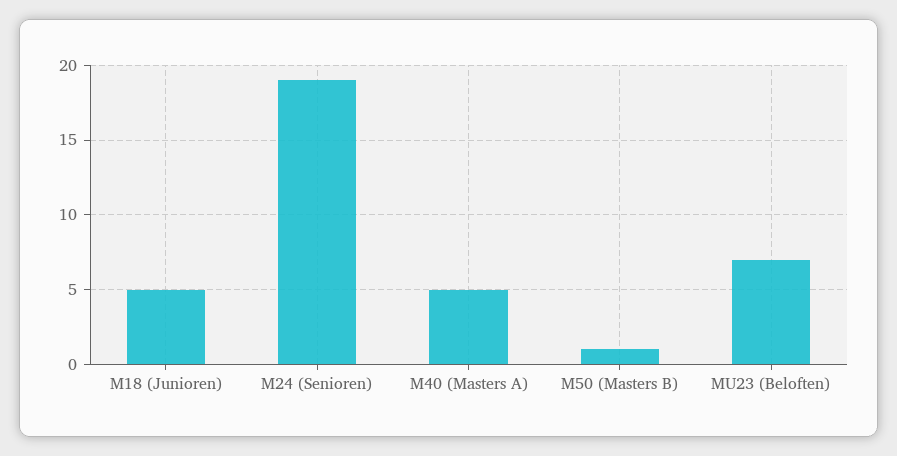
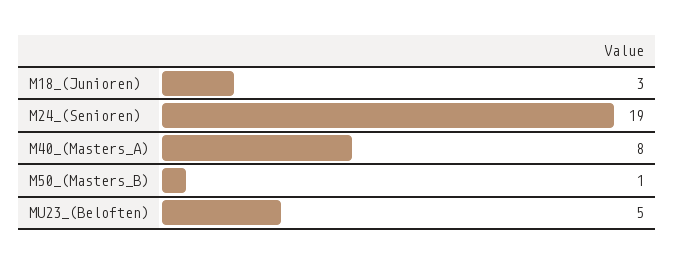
M18 (Junioren): 5 -> 3
M40 (Masters A): 5 -> 8
MU23 (Beloften): 7 -> 5

